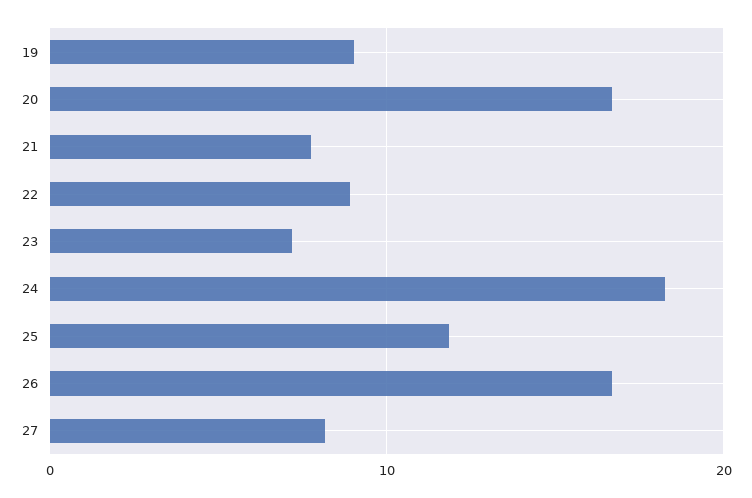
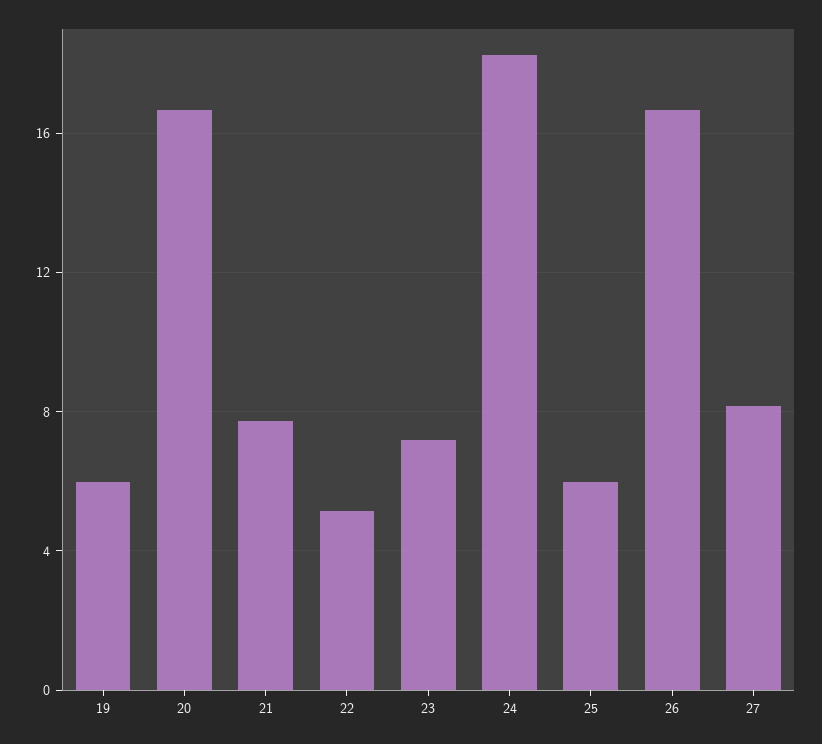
19: 9 -> 6
22: 9 -> 5
25: 12 -> 6

